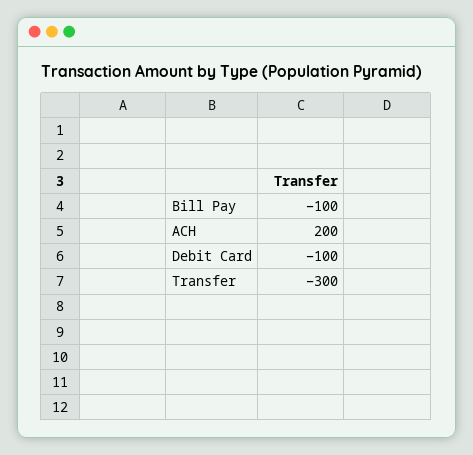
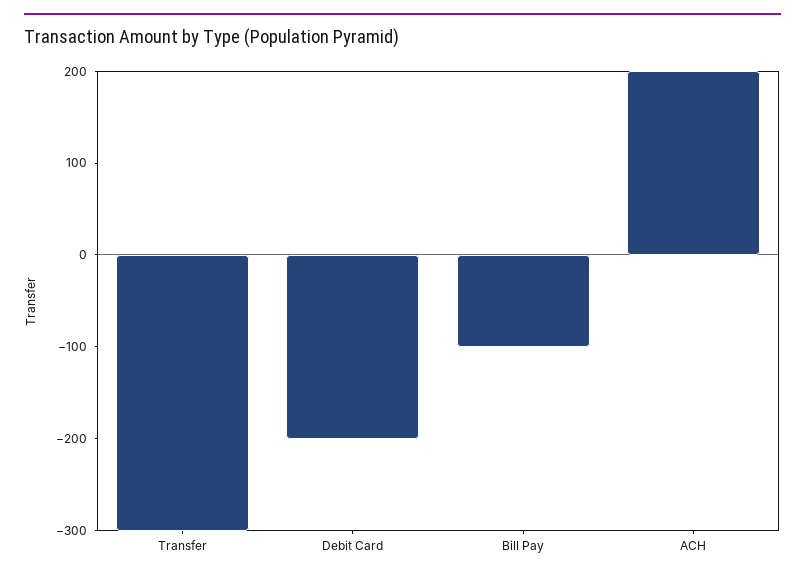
Debit Card: -100 -> -200

